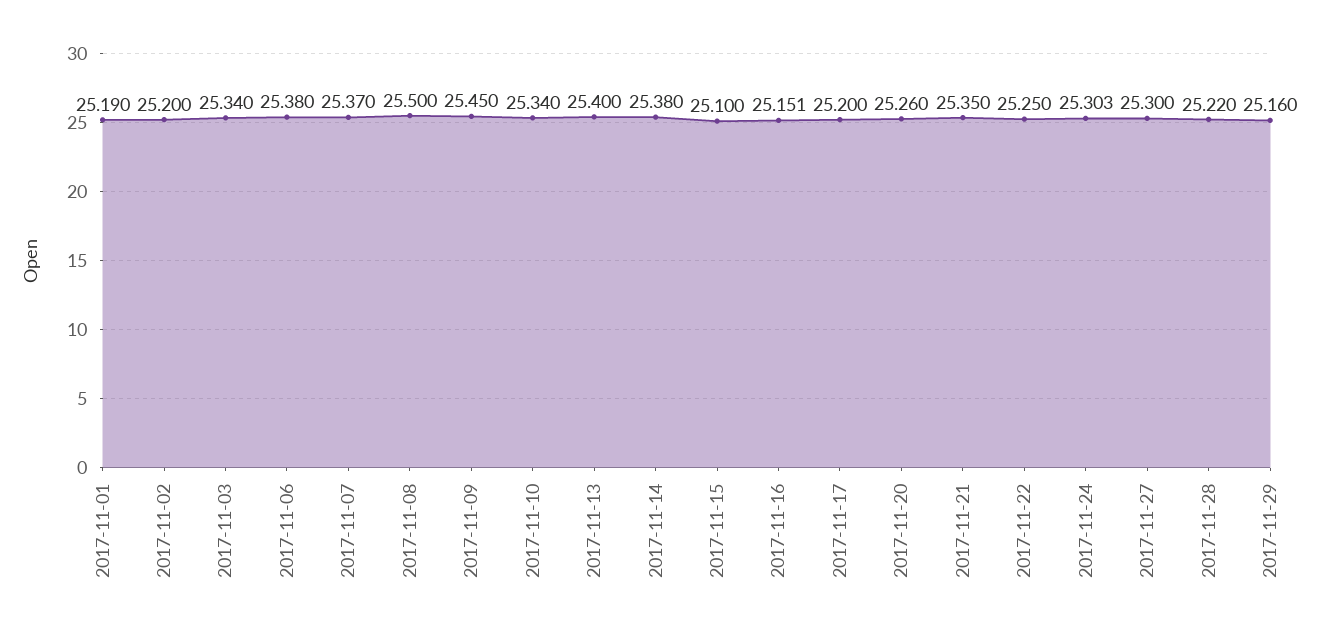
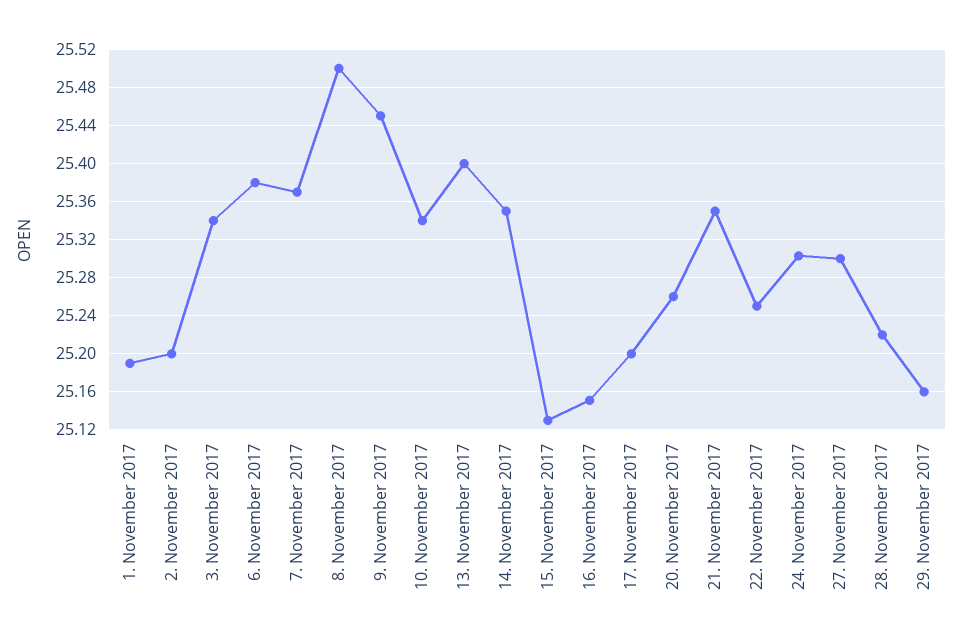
2017-11-14: 25.38 -> 25.35
2017-11-15: 25.1 -> 25.13

